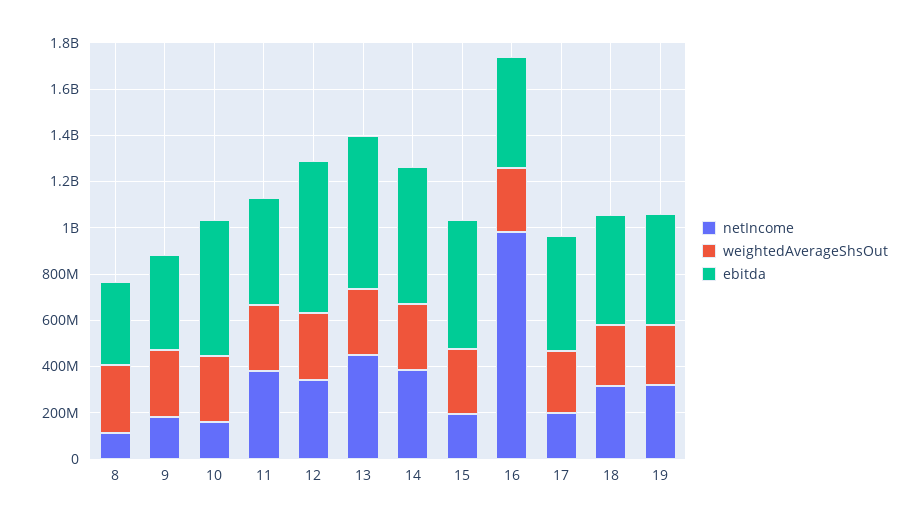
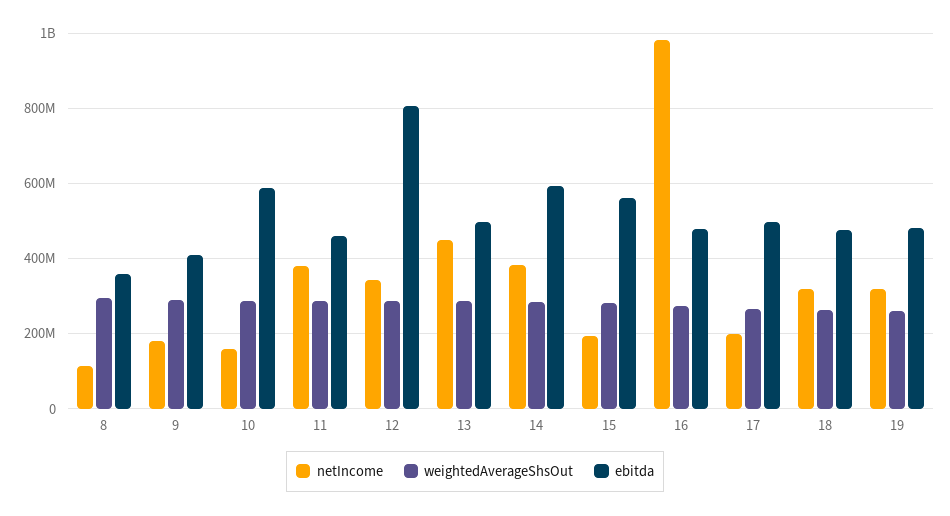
ebitda, 12: 650000000 -> 800000000
ebitda, 13: 650000000 -> 500000000

